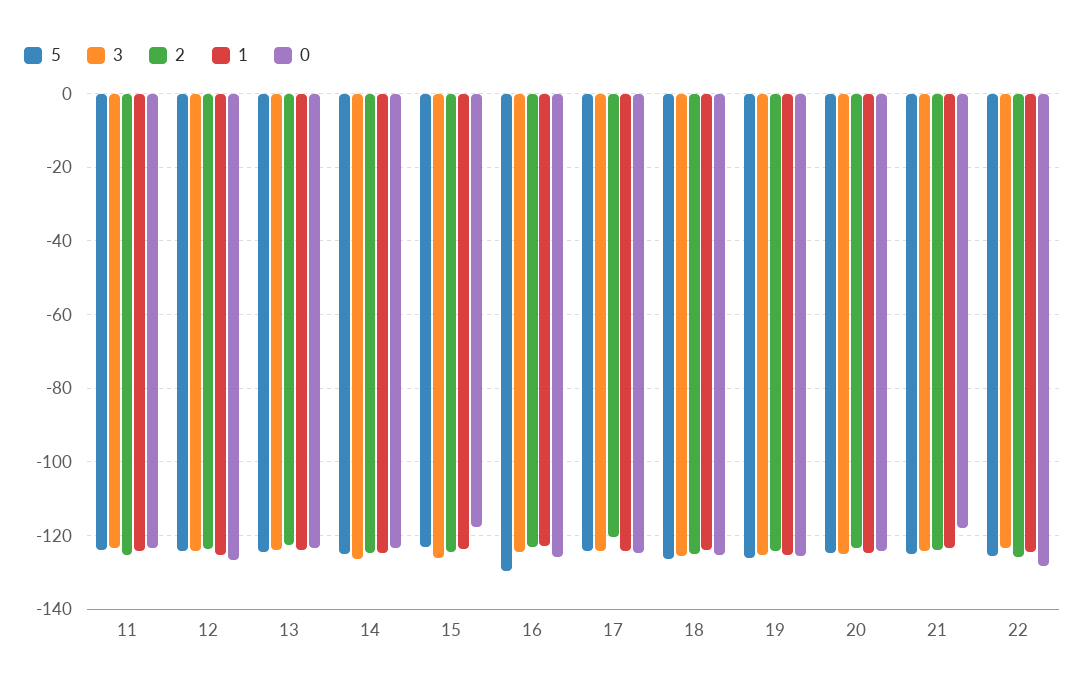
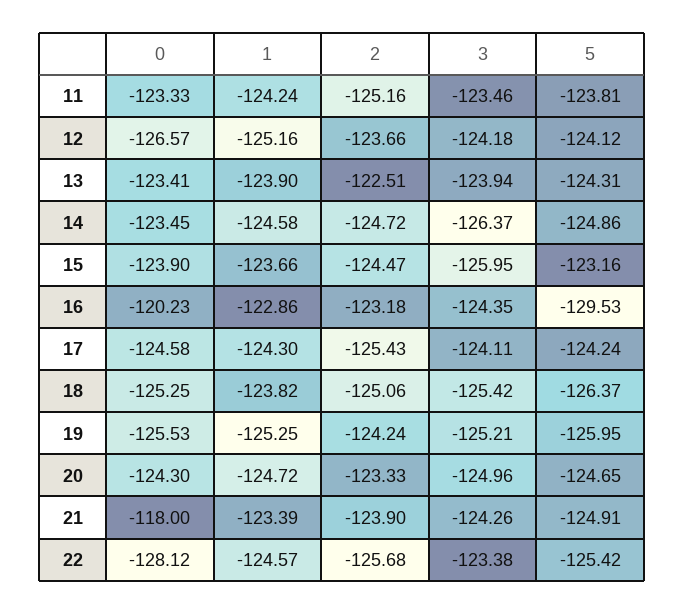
0, 15: -118 -> -123.9
0, 16: -126 -> -120.23
2, 17: -120 -> -125.43

